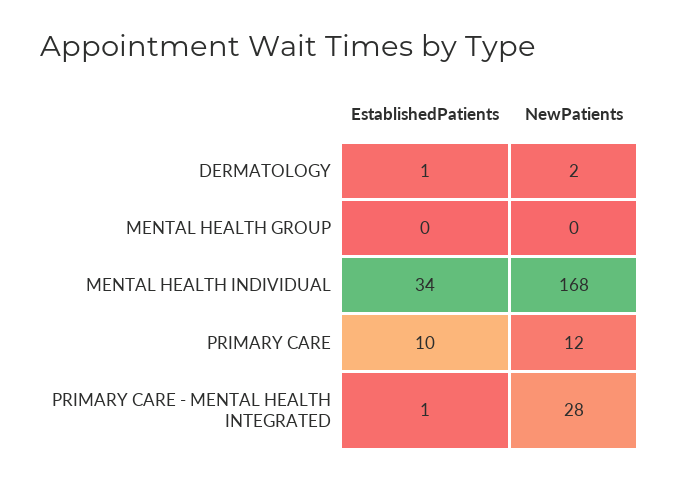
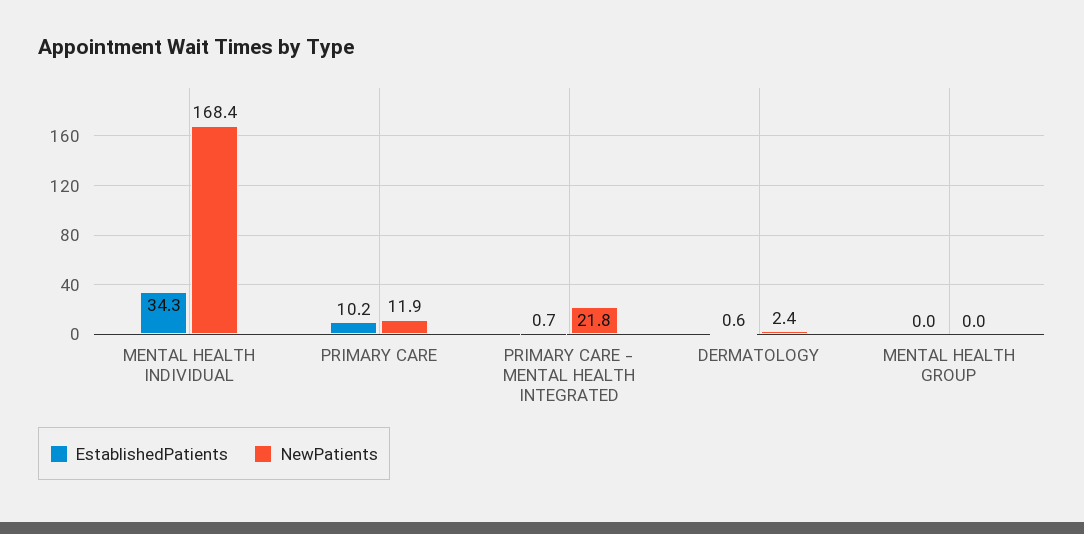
NewPatients, PRIMARY CARE - MENTAL HEALTH INTEGRATED: 28 -> 21.8

